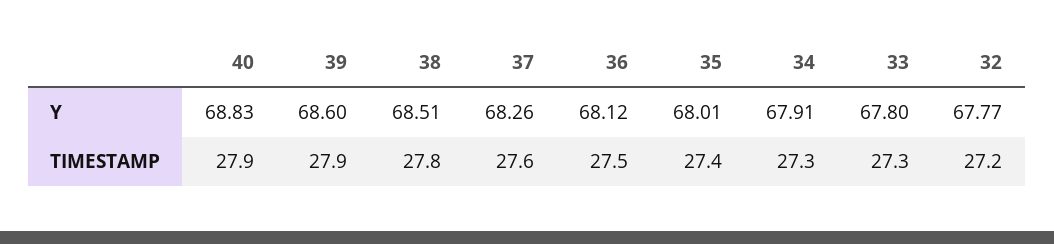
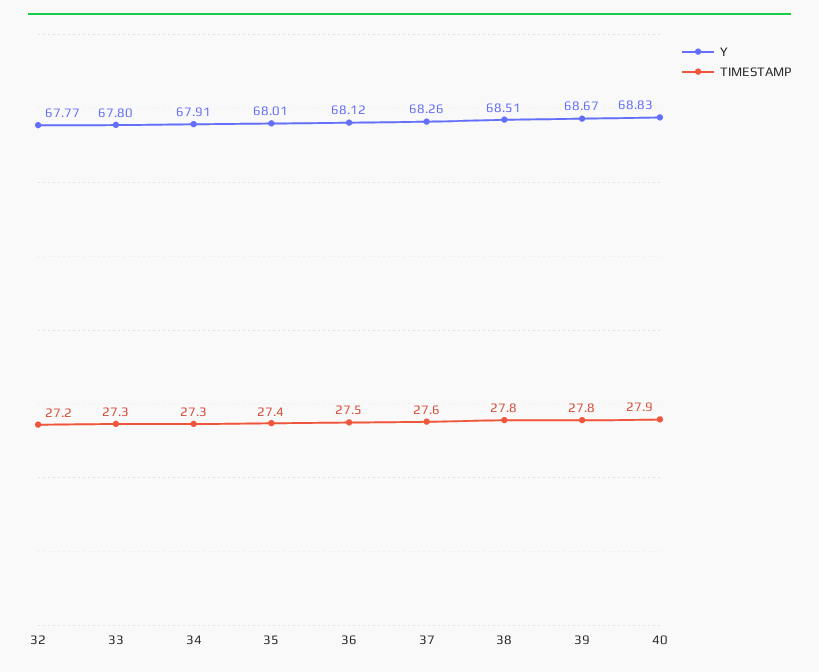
Y, 39: 68.6 -> 68.67
TIMESTAMP, 39: 27.9 -> 27.8

